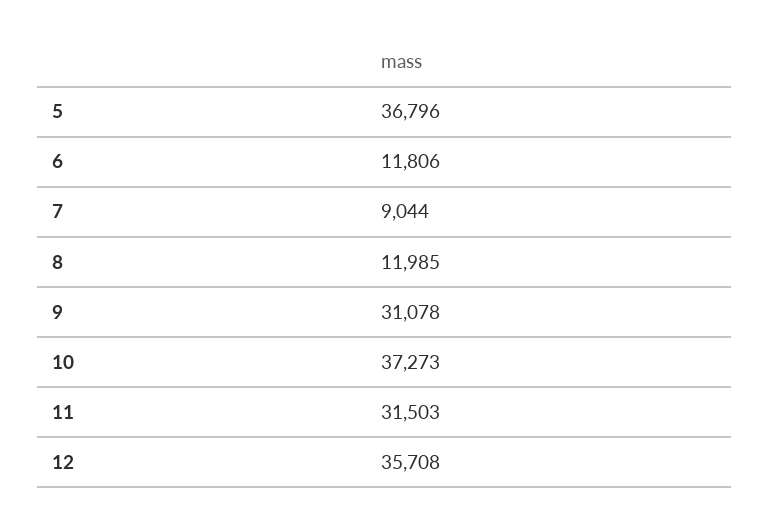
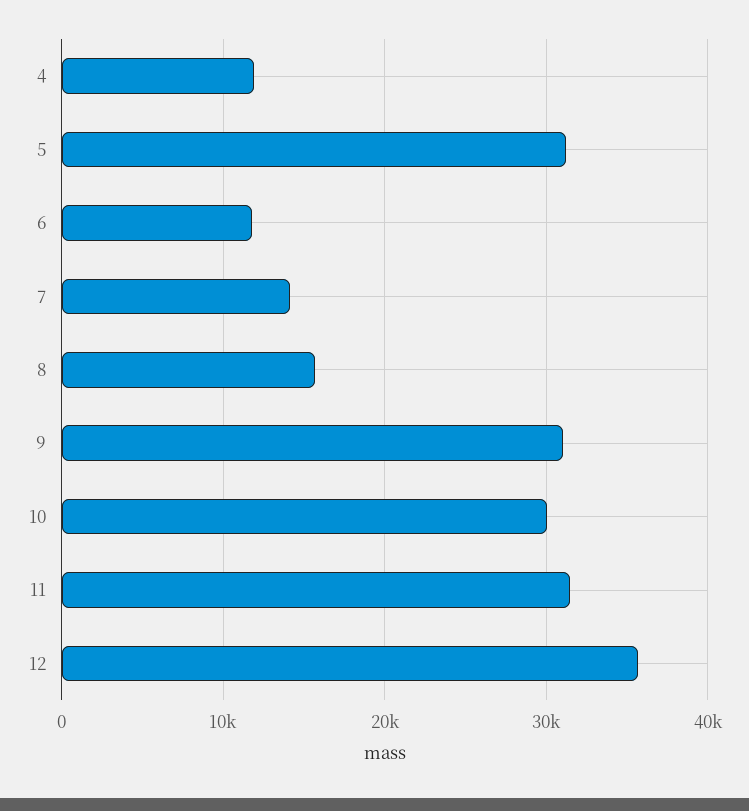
5: 36796 -> 31000
7: 9044 -> 14000
8: 11985 -> 16000
10: 37273 -> 30000
4: none -> 12000

